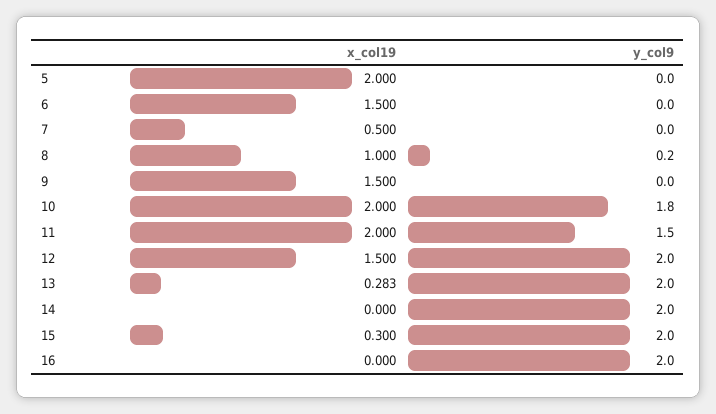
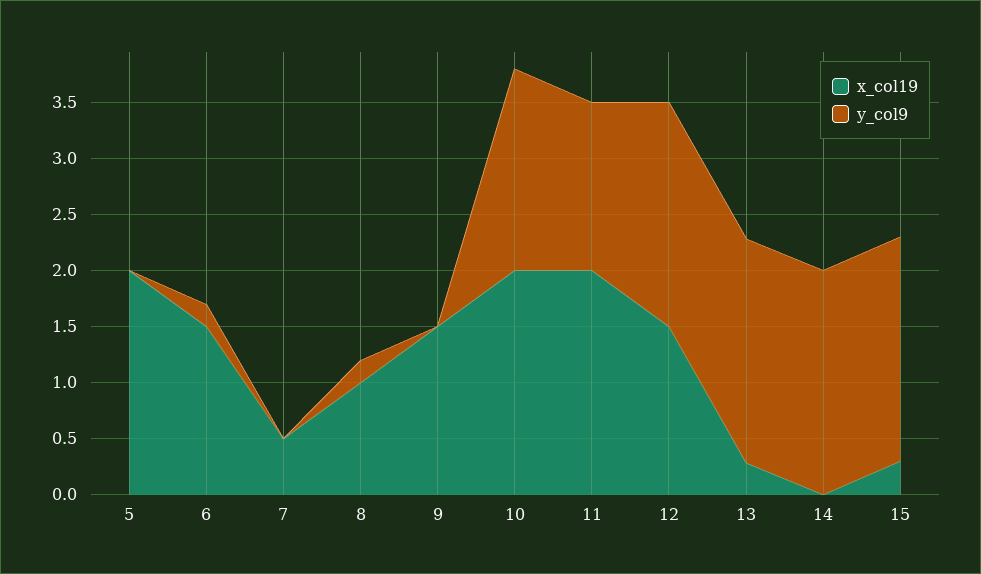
y_col9, 6: 0 -> 0.2
x_col19, 16: 0 -> none
y_col9, 16: 2 -> none

